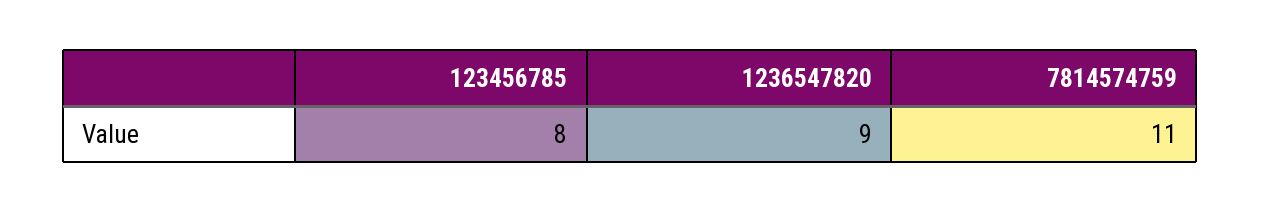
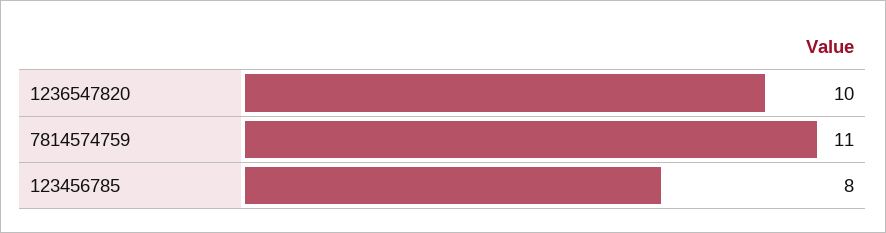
1236547820: 9 -> 10

